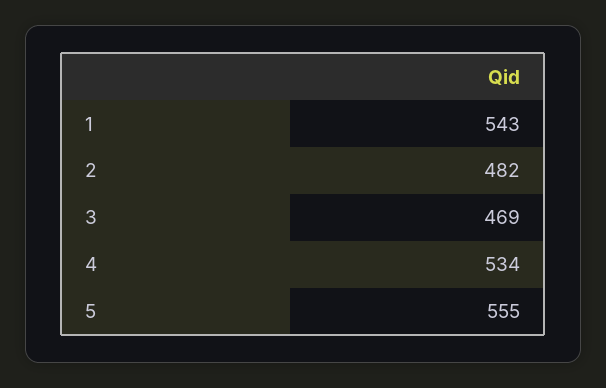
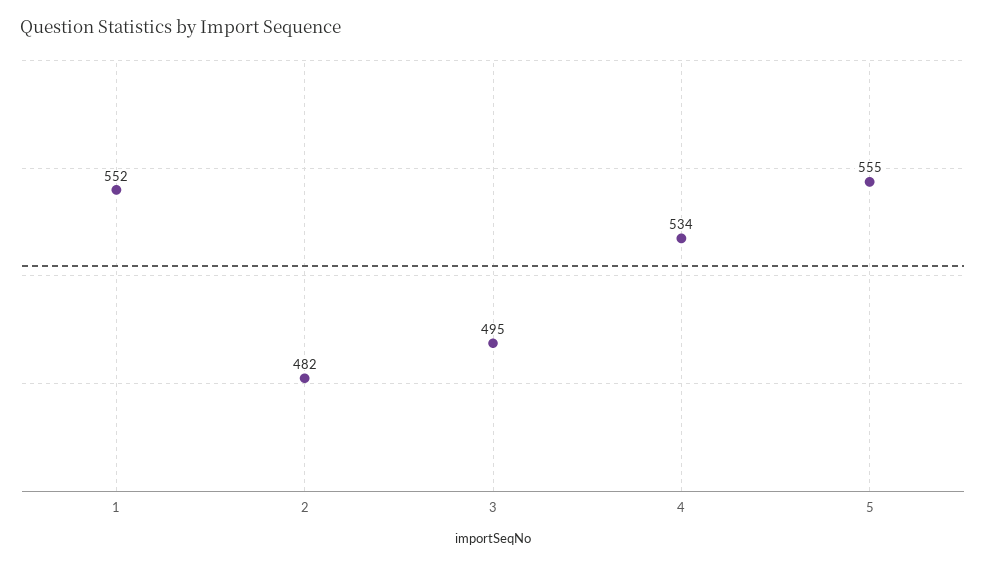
1: 543 -> 552
3: 469 -> 495

